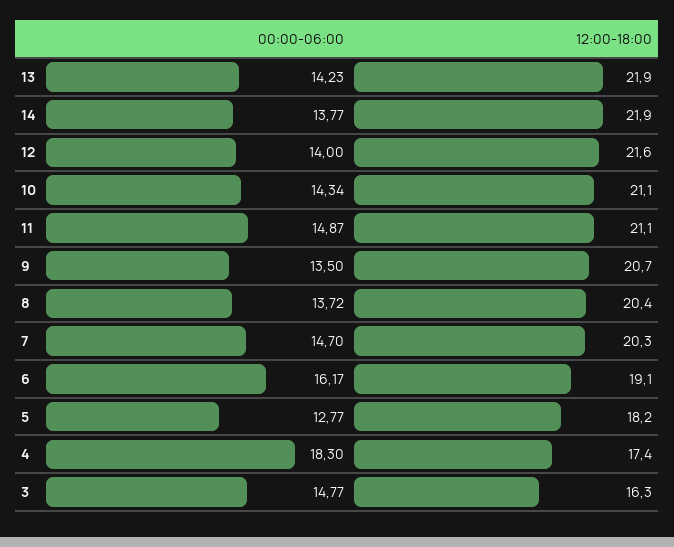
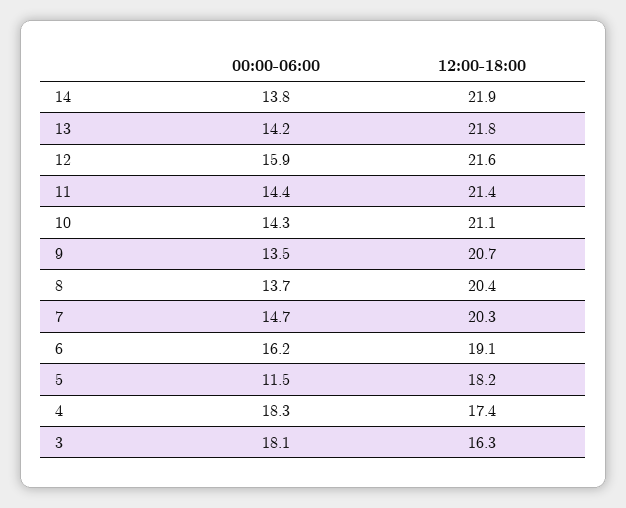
12:00-18:00, 13: 21.9 -> 21.8
00:00-06:00, 12: 14 -> 15.9
00:00-06:00, 11: 14.87 -> 14.4
12:00-18:00, 11: 21.1 -> 21.4
00:00-06:00, 5: 12.77 -> 11.5
00:00-06:00, 3: 14.77 -> 18.1

